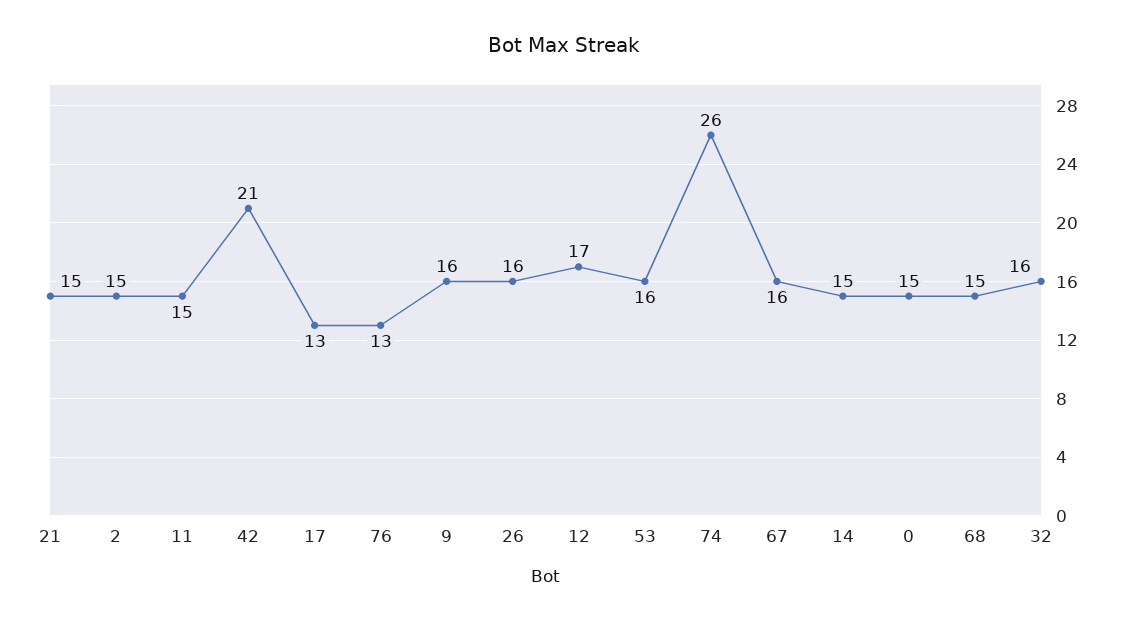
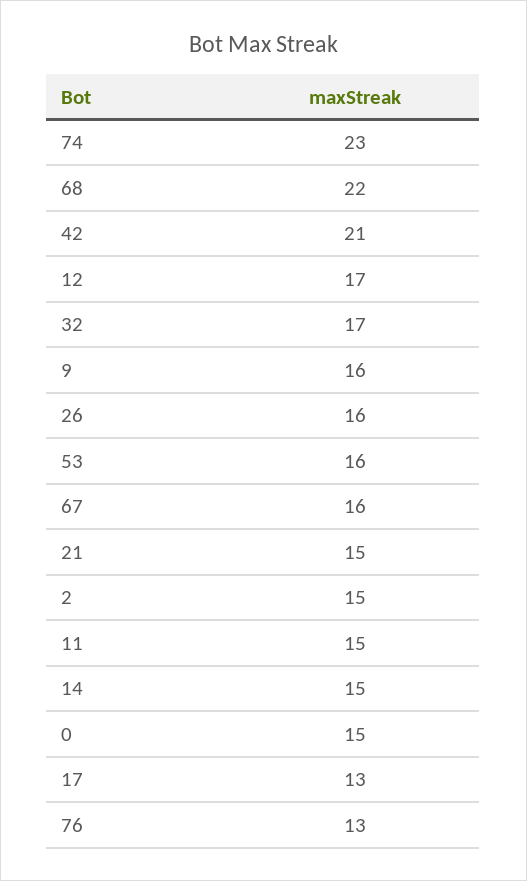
74: 26 -> 23
68: 15 -> 22
32: 16 -> 17

